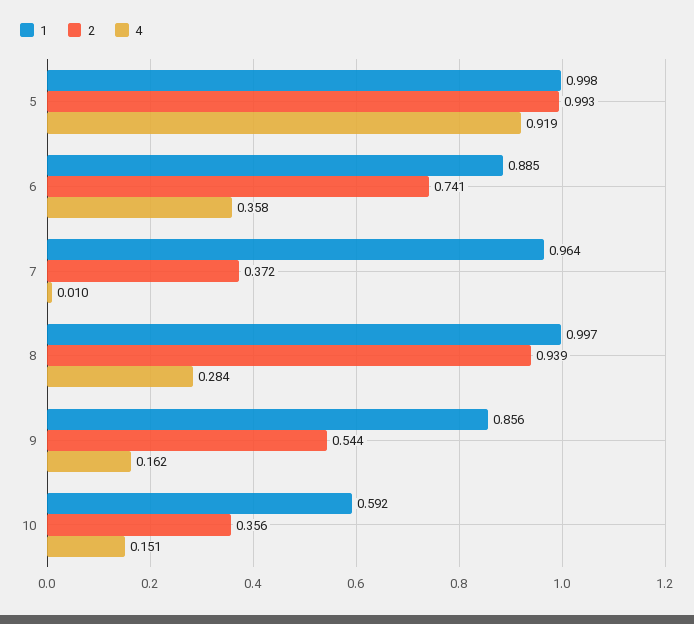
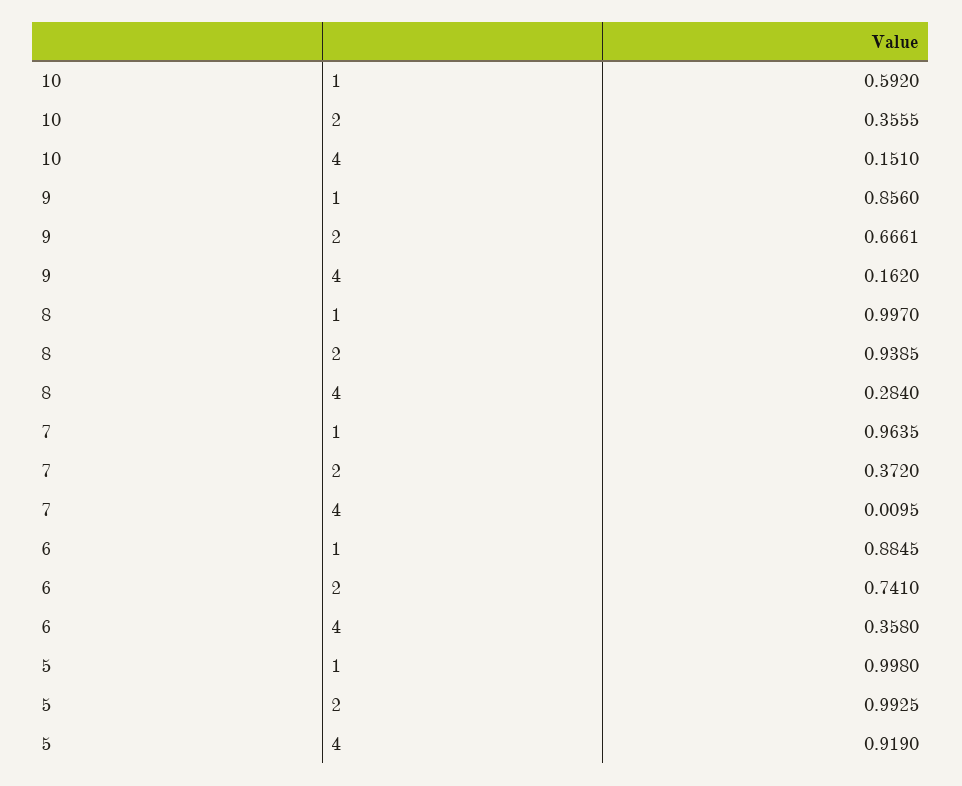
2, 9: 0.544 -> 0.6661

